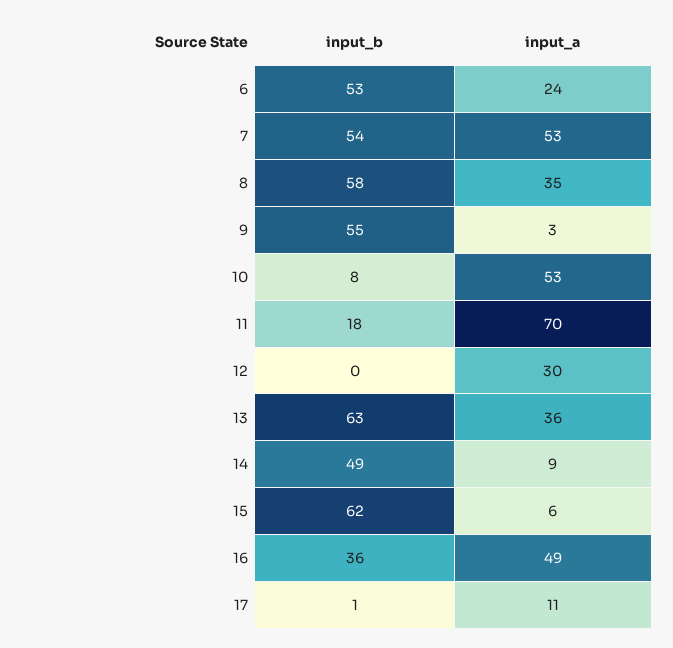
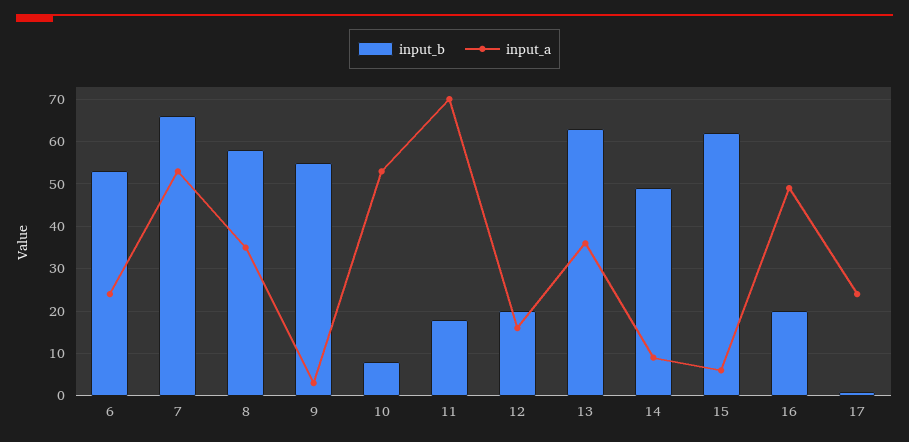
input_b, 7: 54 -> 65
input_b, 12: 0 -> 20
input_a, 12: 30 -> 15
input_b, 16: 36 -> 20
input_a, 17: 11 -> 25

